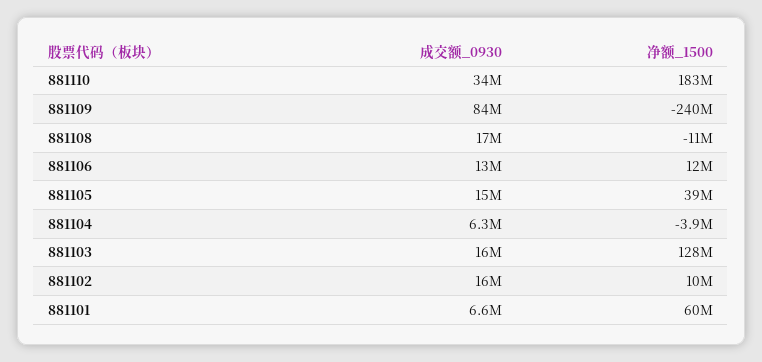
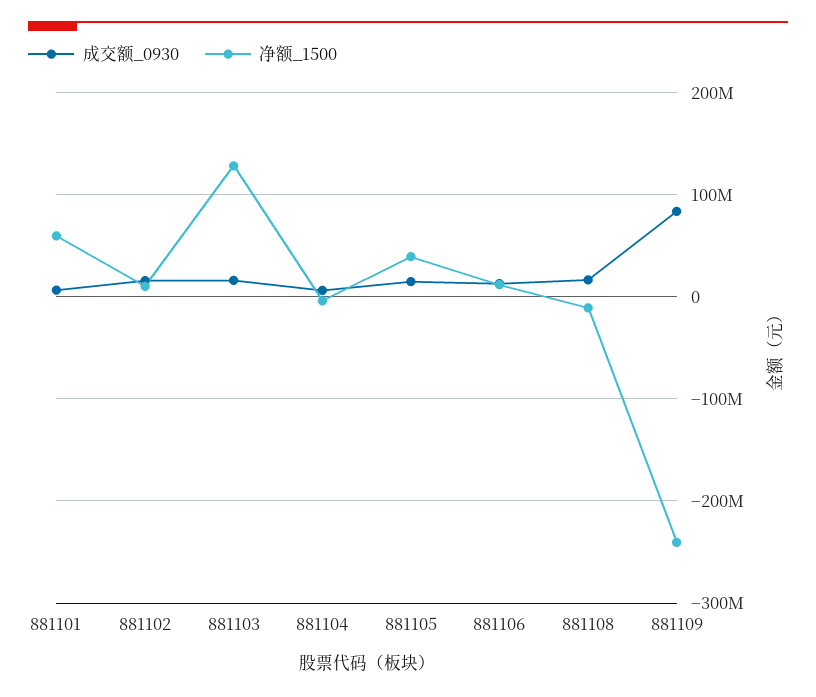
成交额_0930, 881110: 34000000 -> none
净额_1500, 881110: 183000000 -> none

